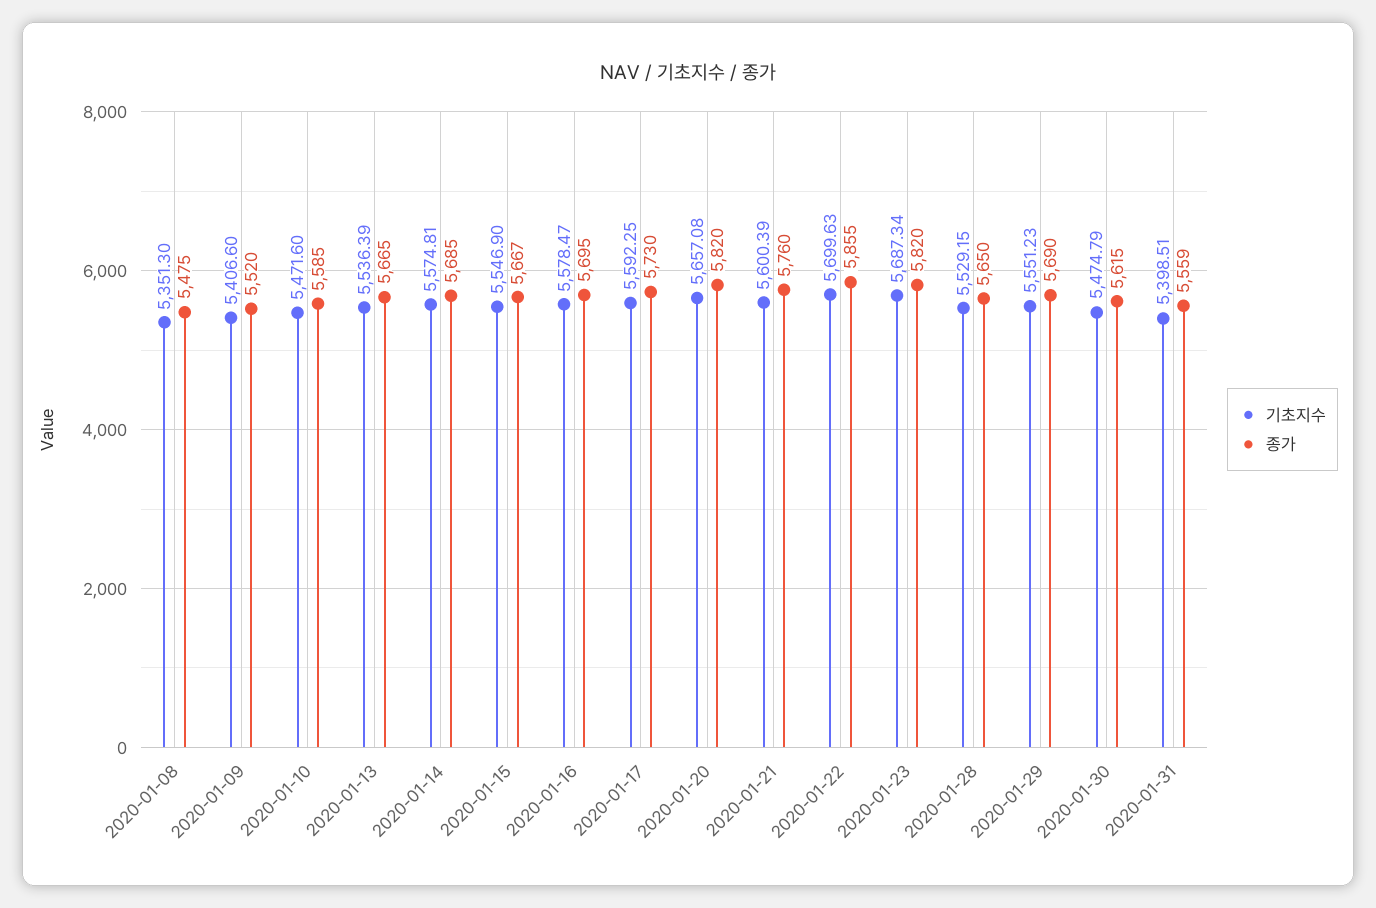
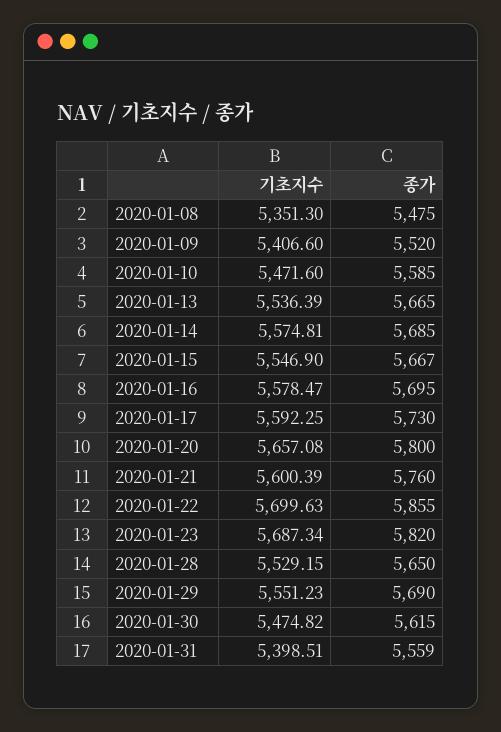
종가, 2020-01-20: 5820 -> 5800
기초지수, 2020-01-30: 5474.79 -> 5474.82

